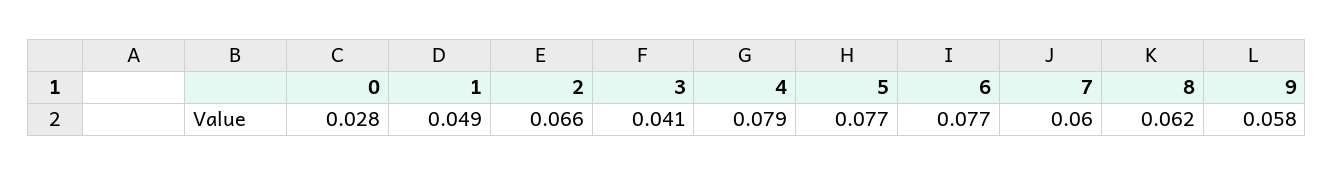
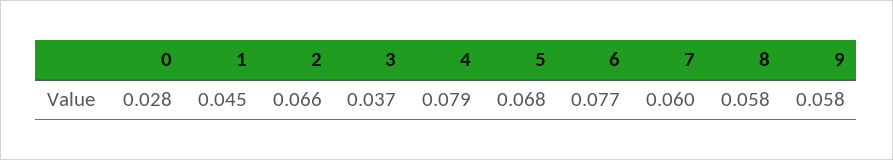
1: 0.049 -> 0.045
3: 0.041 -> 0.037
5: 0.077 -> 0.068
8: 0.062 -> 0.058

